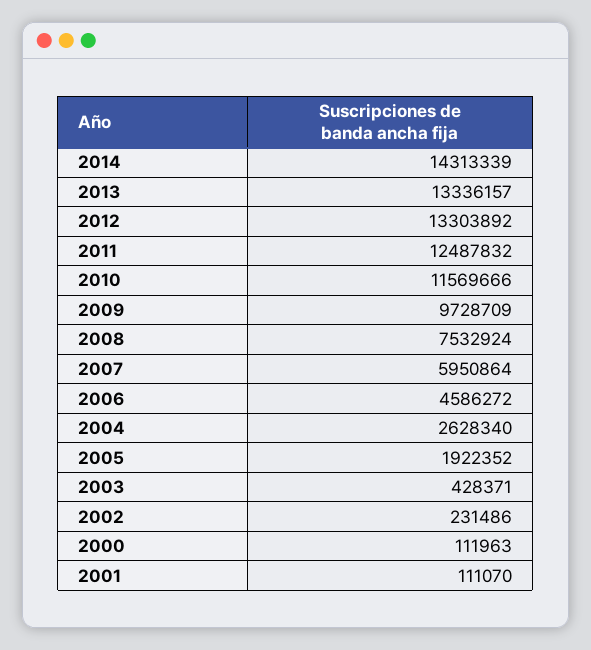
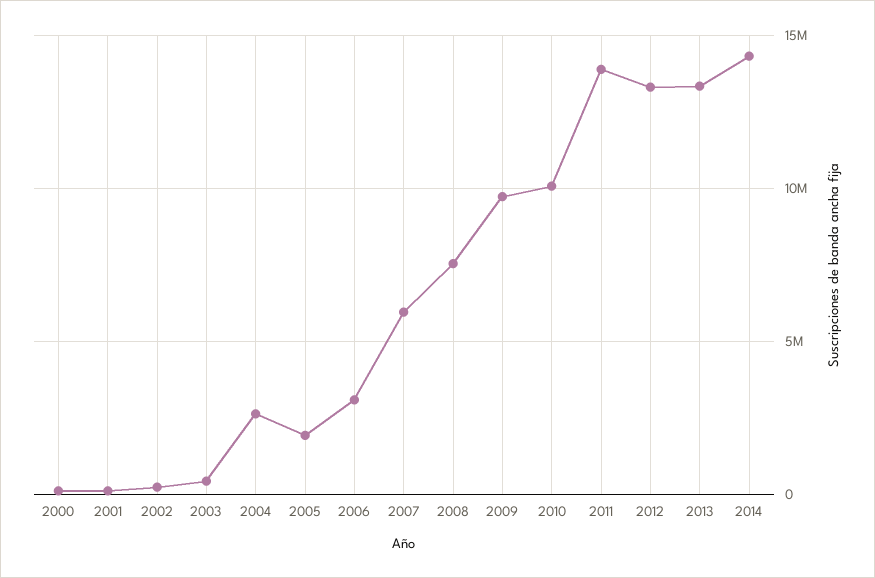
2011: 12487832 -> 14000000
2010: 11569666 -> 10000000
2006: 4586272 -> 3000000

